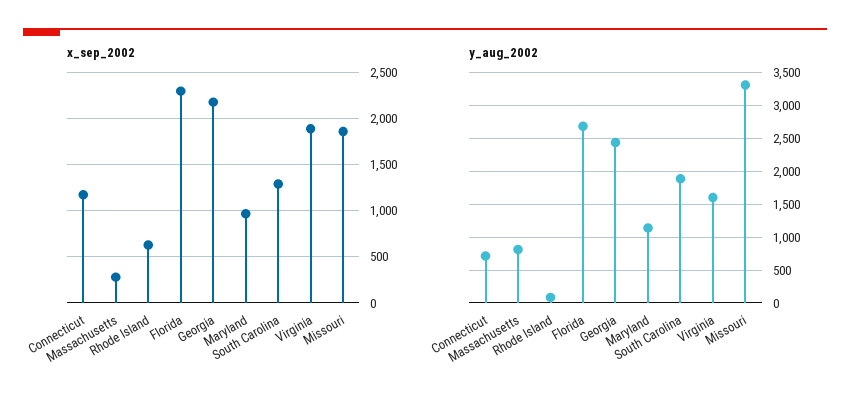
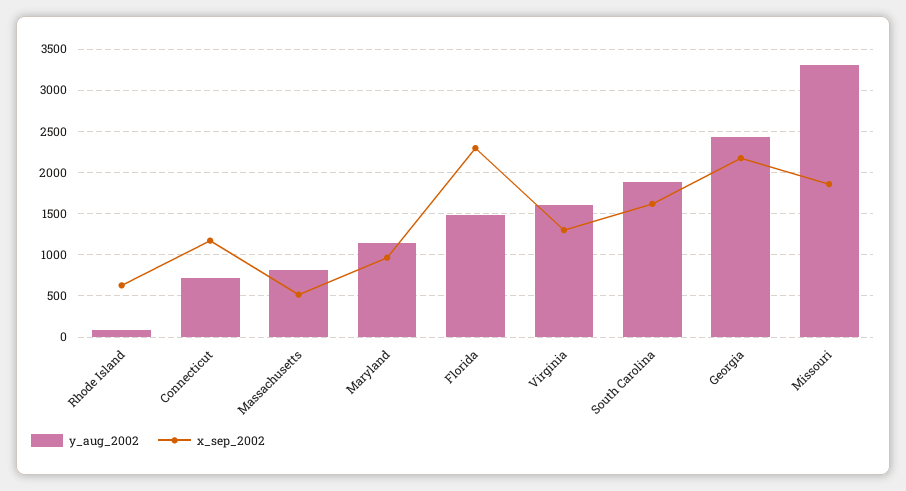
x_sep_2002, Massachusetts: 300 -> 500
x_sep_2002, South Carolina: 1300 -> 1600
x_sep_2002, Virginia: 1900 -> 1300
y_aug_2002, Florida: 2700 -> 1500

